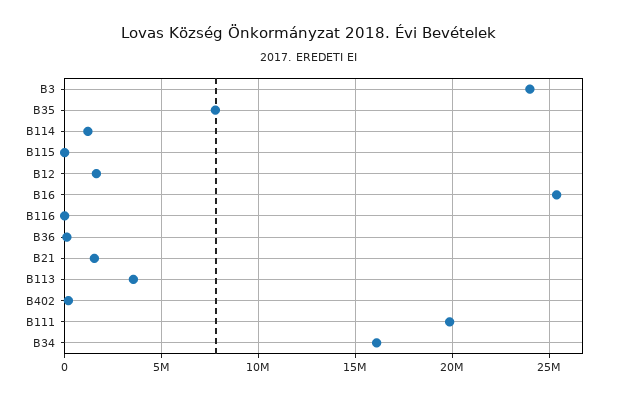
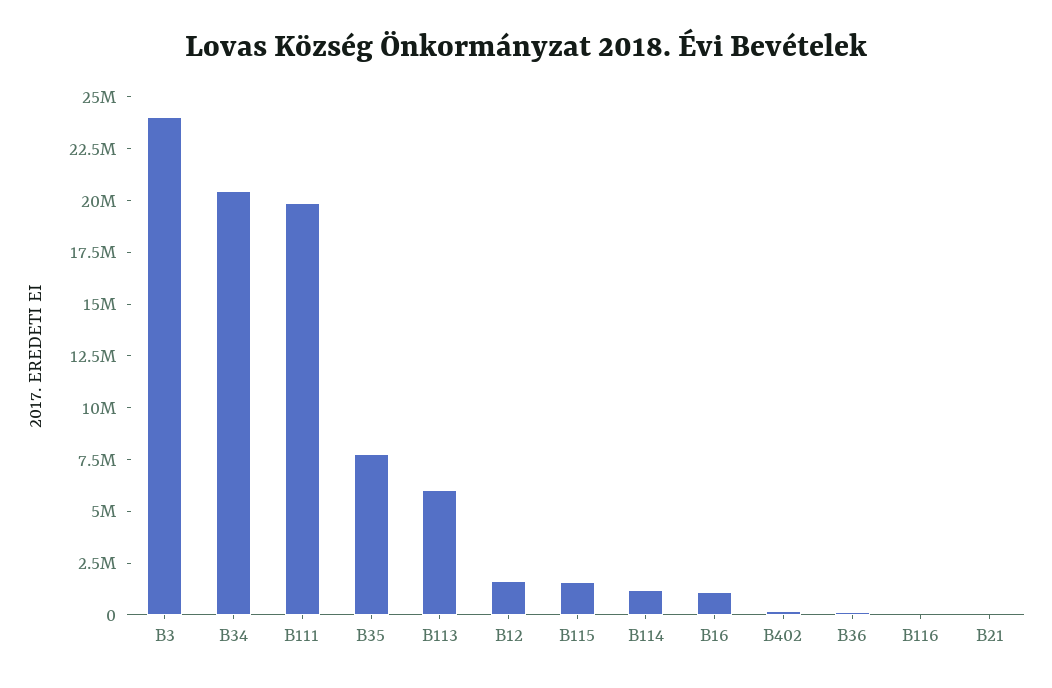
B115: 0 -> 1500000
B16: 25500000 -> 1000000
B21: 1500000 -> 0
B113: 3500000 -> 6000000
B34: 16000000 -> 20500000

